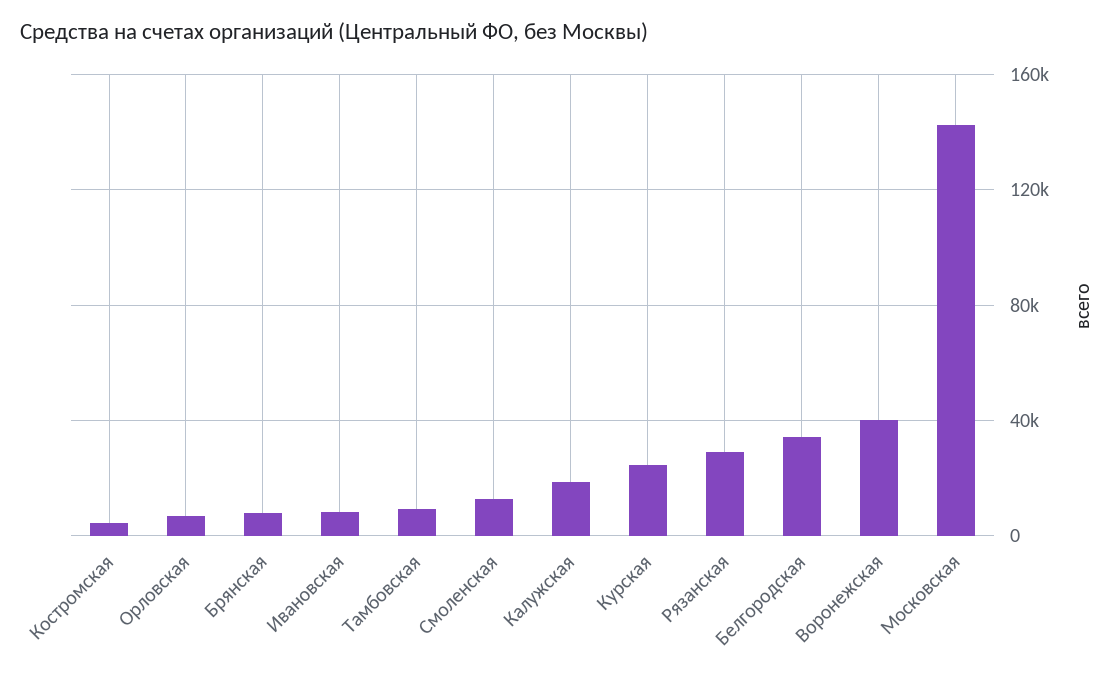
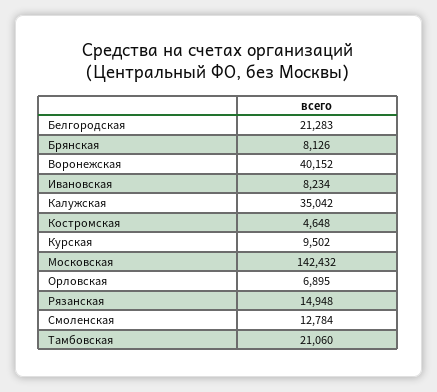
Тамбовская: 10000 -> 21060
Калужская: 20000 -> 35042
Курская: 25000 -> 9502
Рязанская: 30000 -> 14948
Белгородская: 35000 -> 21283

